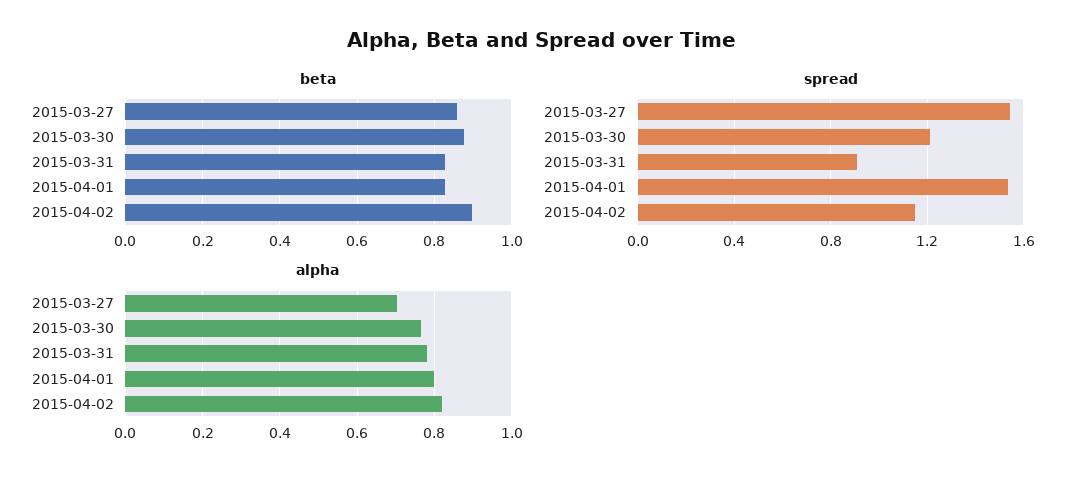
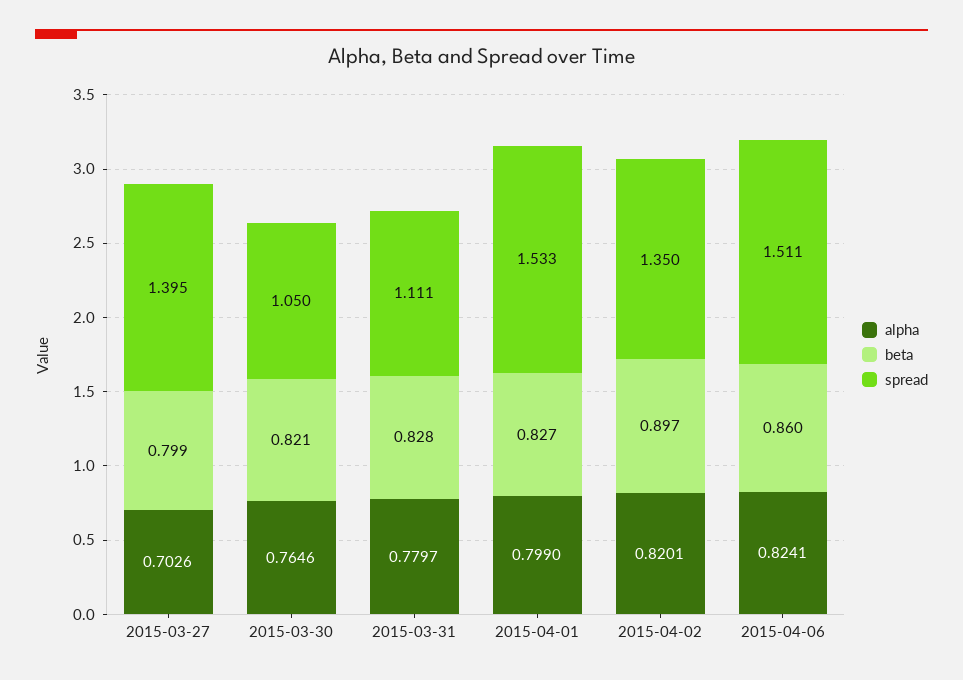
beta, 2015-03-27: 0.86 -> 0.799
beta, 2015-03-30: 0.88 -> 0.821
spread, 2015-03-27: 1.55 -> 1.395
spread, 2015-03-30: 1.2 -> 1.05
spread, 2015-03-31: 0.9 -> 1.111
spread, 2015-04-02: 1.15 -> 1.35
alpha, 2015-04-06: none -> 0.8241
beta, 2015-04-06: none -> 0.86
spread, 2015-04-06: none -> 1.511

